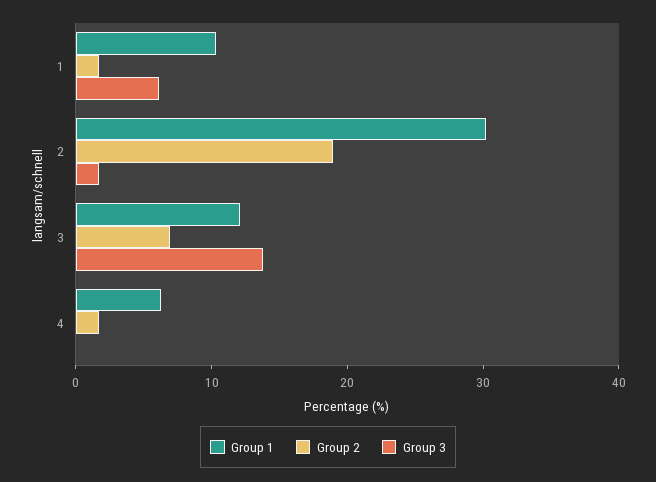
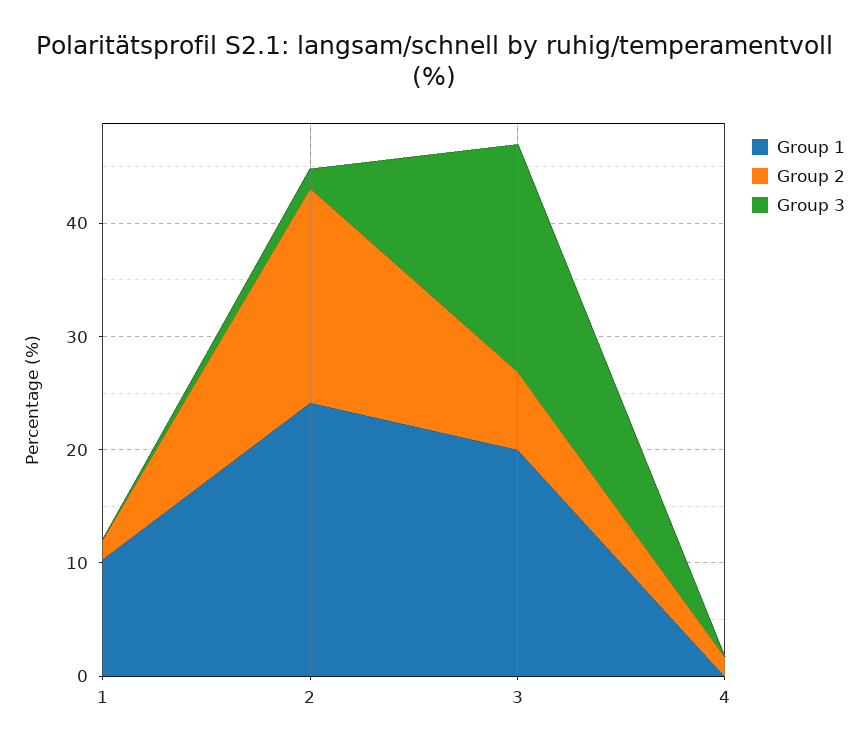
Group 3, 1: 6 -> 0
Group 1, 2: 30 -> 24
Group 1, 3: 12 -> 20
Group 3, 3: 14 -> 20
Group 1, 4: 6 -> 0

